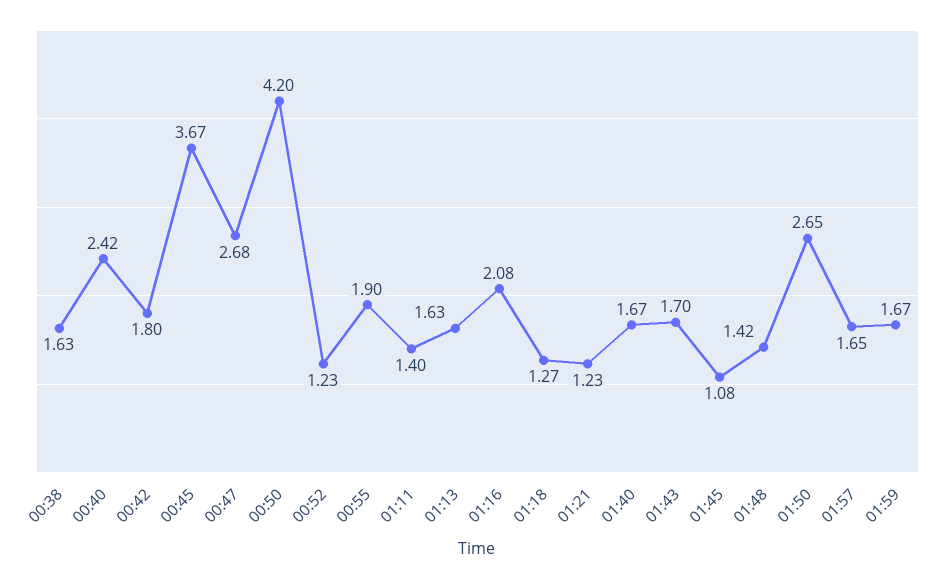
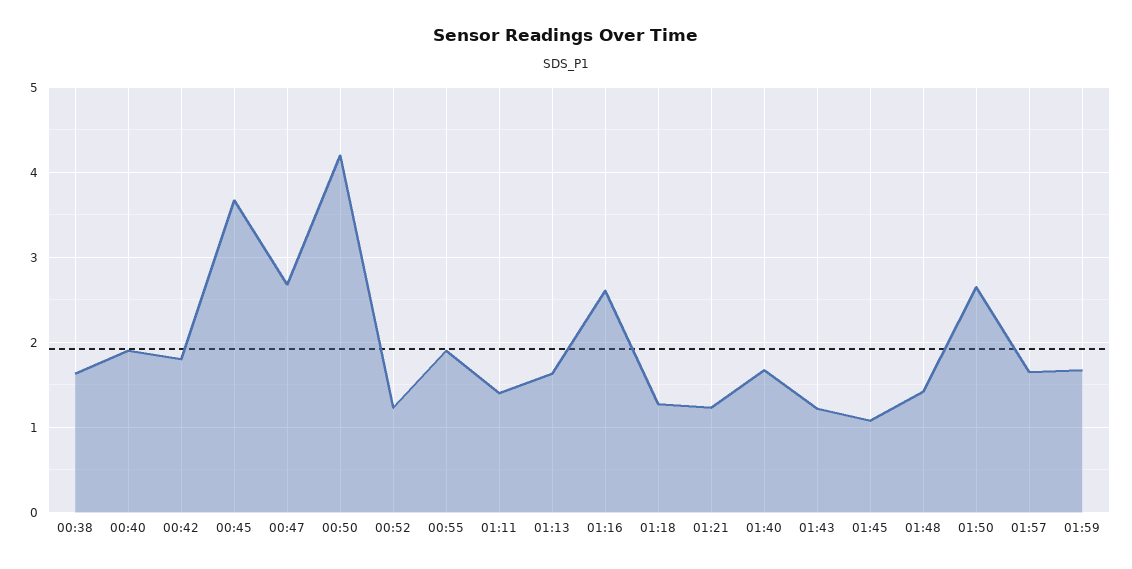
00:40: 2.42 -> 1.9
01:16: 2.08 -> 2.6
01:43: 1.7 -> 1.2

